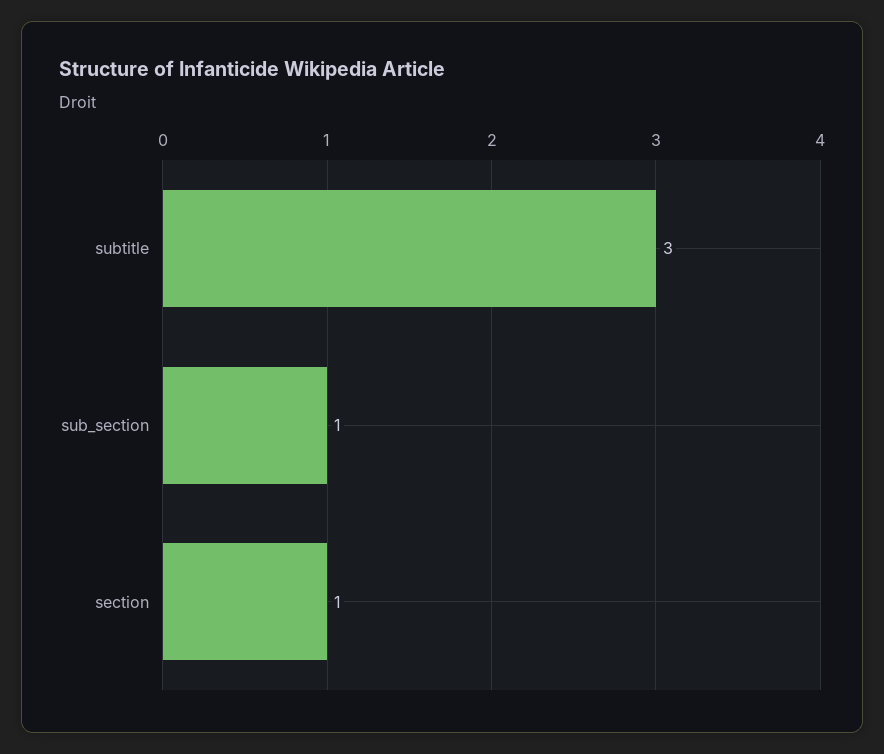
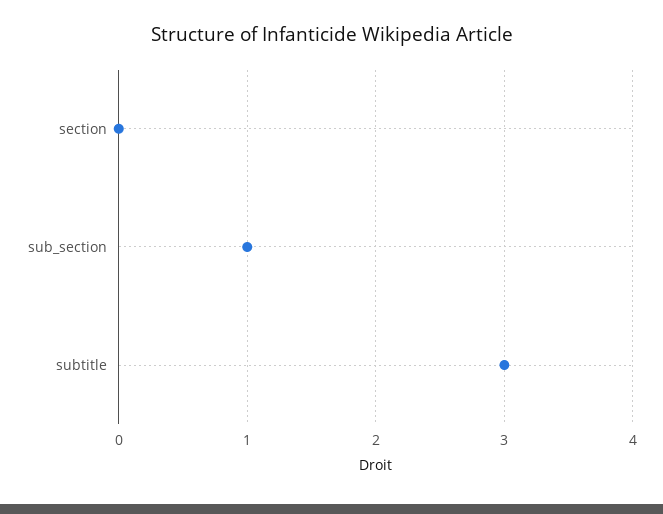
section: 1 -> 0

